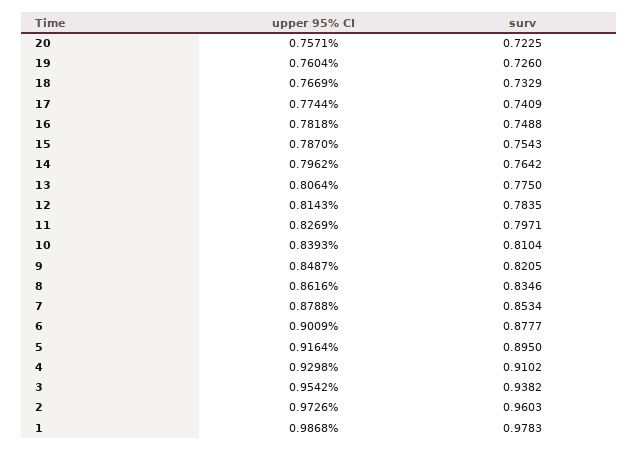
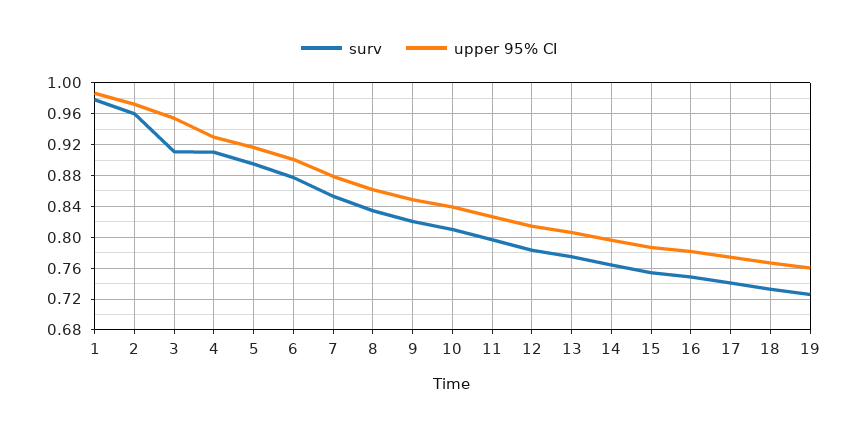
upper 95% CI, 20: 0.7571 -> none
surv, 20: 0.7225 -> none
surv, 3: 0.9382 -> 0.91

